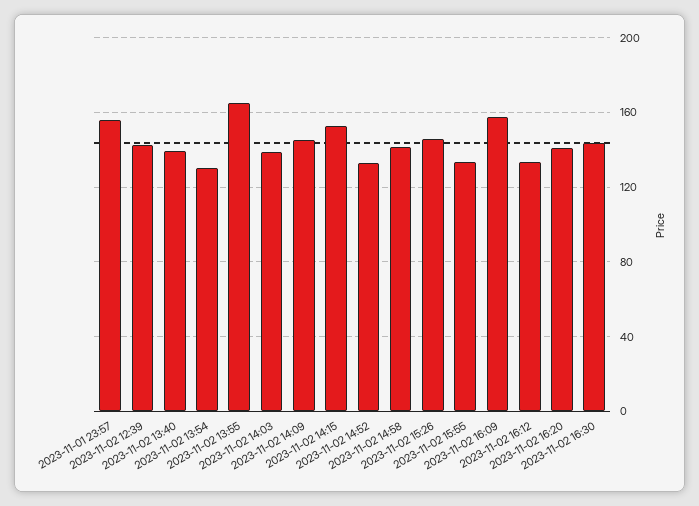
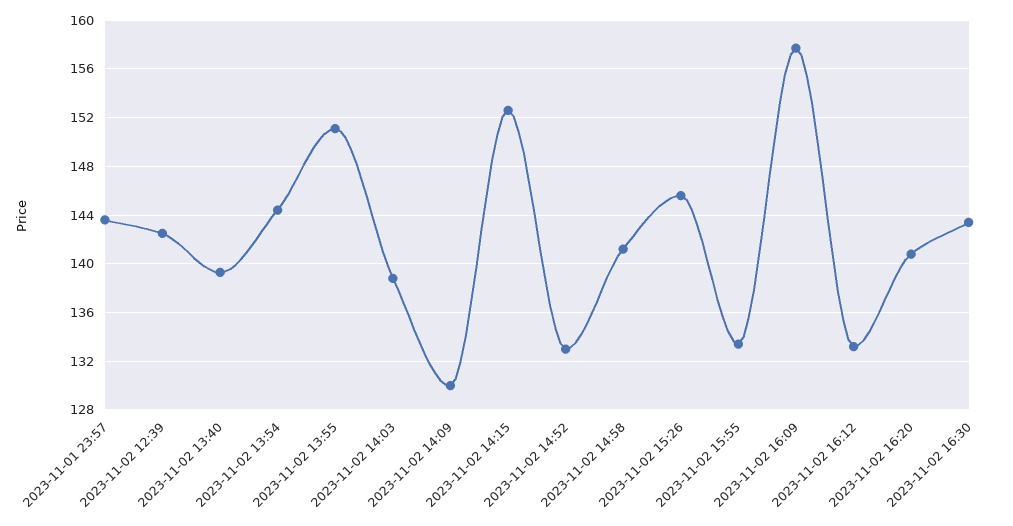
2023-11-01 23:57: 155 -> 143.5
2023-11-02 13:54: 130 -> 144.5
2023-11-02 13:55: 165 -> 151
2023-11-02 14:09: 145 -> 130

